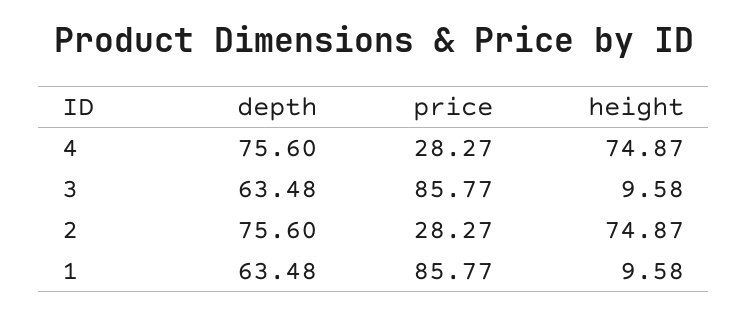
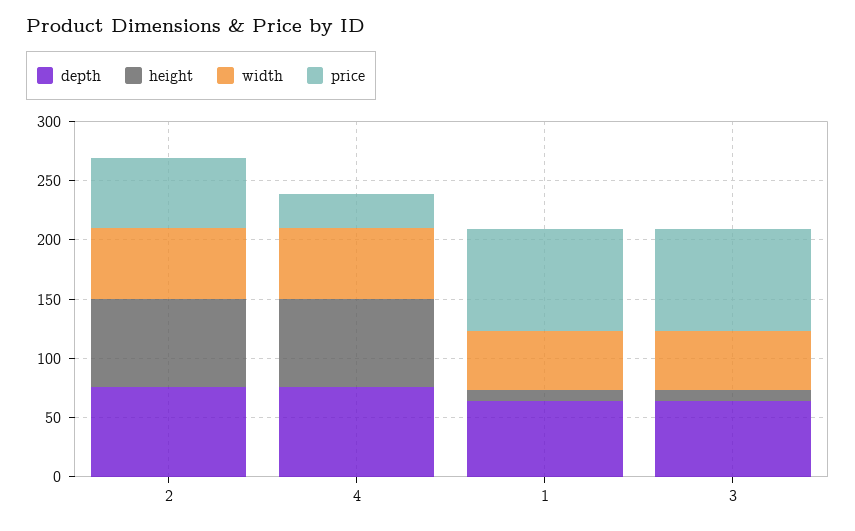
price, 2: 28.27 -> 60
width, 2: none -> 60
width, 4: none -> 60
width, 1: none -> 50
width, 3: none -> 50

